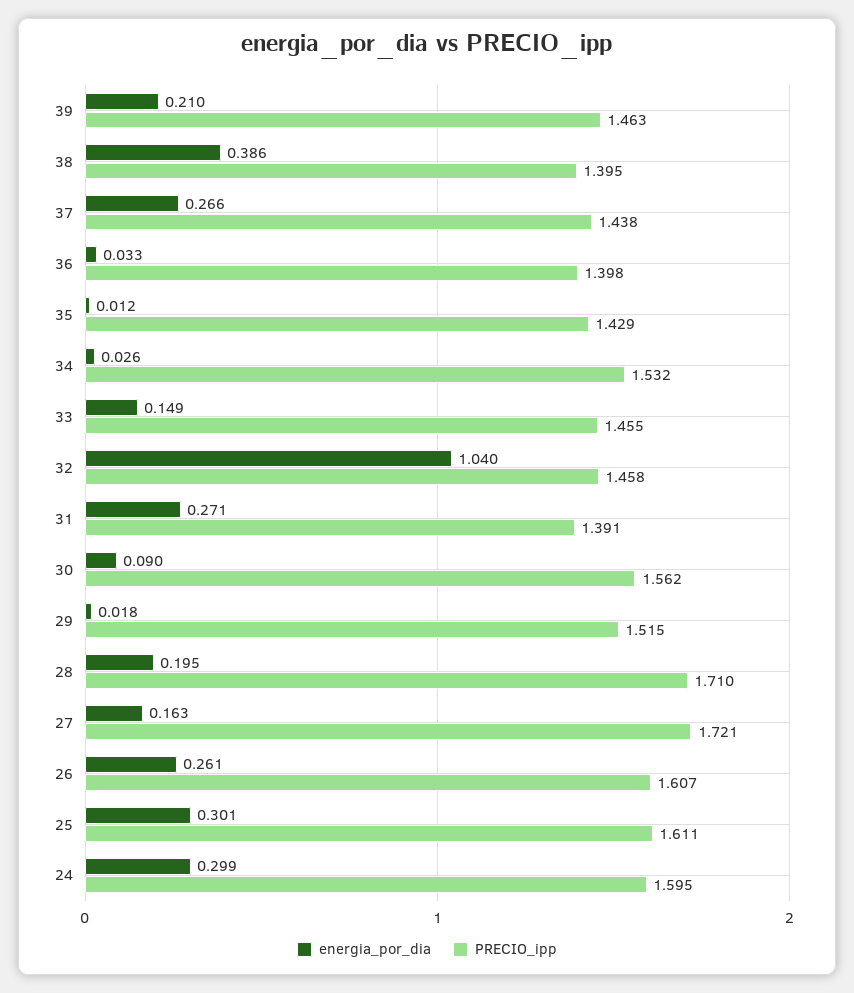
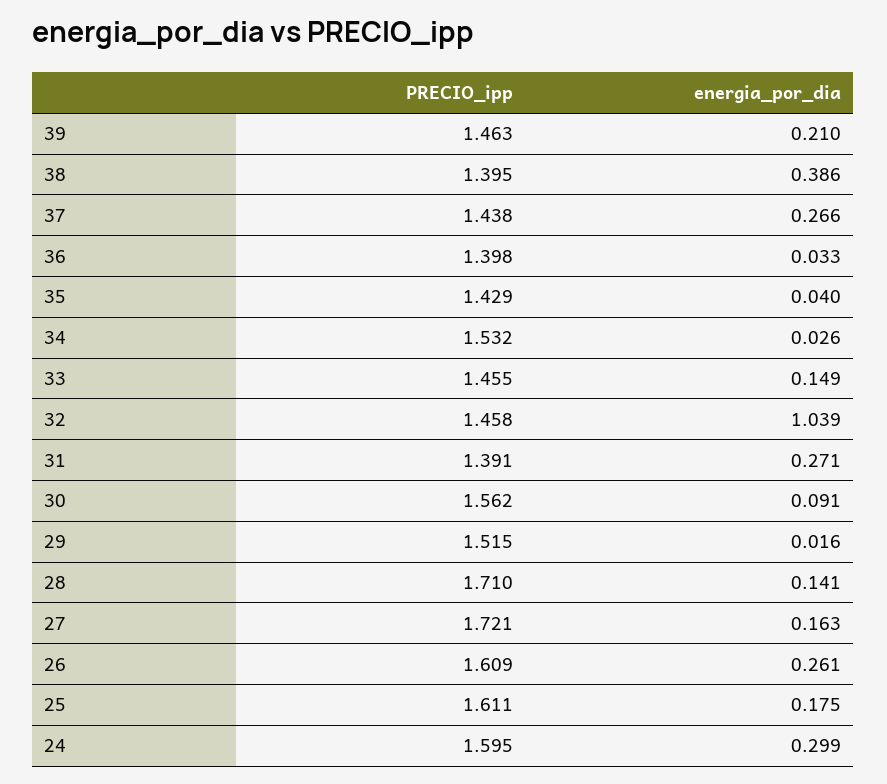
energia_por_dia, 35: 0.012 -> 0.04
energia_por_dia, 32: 1.04 -> 1.039
energia_por_dia, 30: 0.09 -> 0.091
energia_por_dia, 29: 0.018 -> 0.016
energia_por_dia, 28: 0.195 -> 0.141
PRECIO_ipp, 26: 1.607 -> 1.609
energia_por_dia, 25: 0.301 -> 0.175

